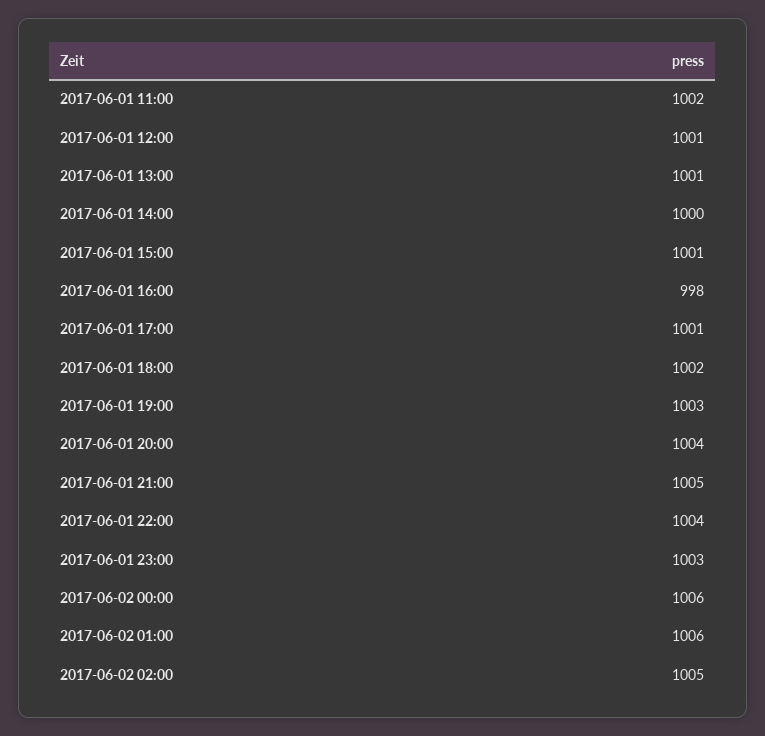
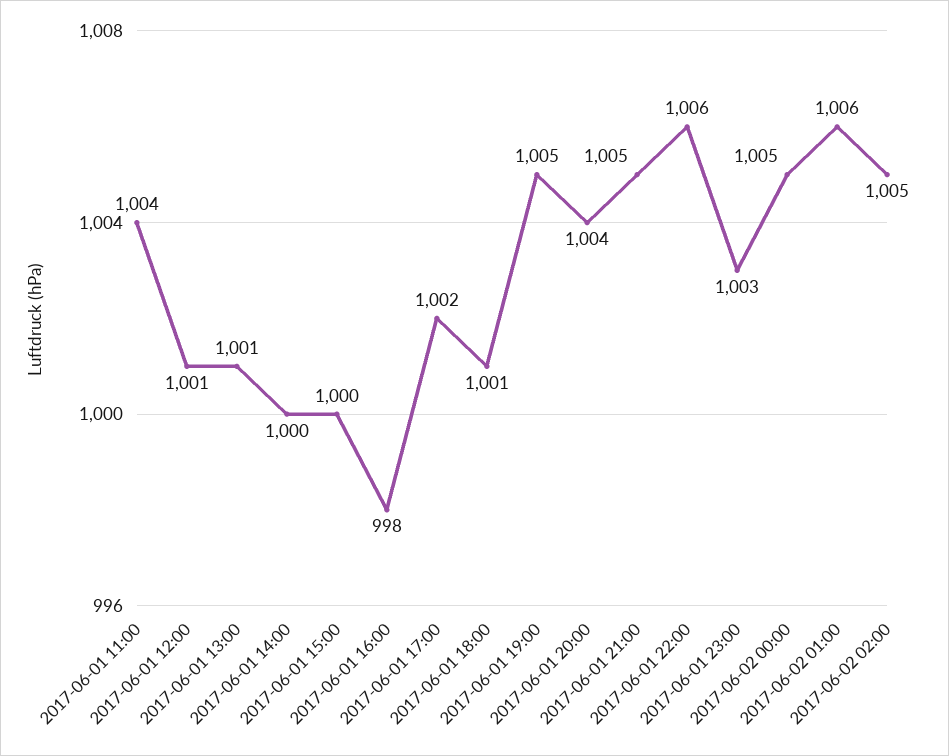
2017-06-01 11:00: 1002 -> 1004
2017-06-01 15:00: 1001 -> 1000
2017-06-01 17:00: 1001 -> 1002
2017-06-01 18:00: 1002 -> 1001
2017-06-01 19:00: 1003 -> 1005
2017-06-01 22:00: 1004 -> 1006
2017-06-02 00:00: 1006 -> 1005

